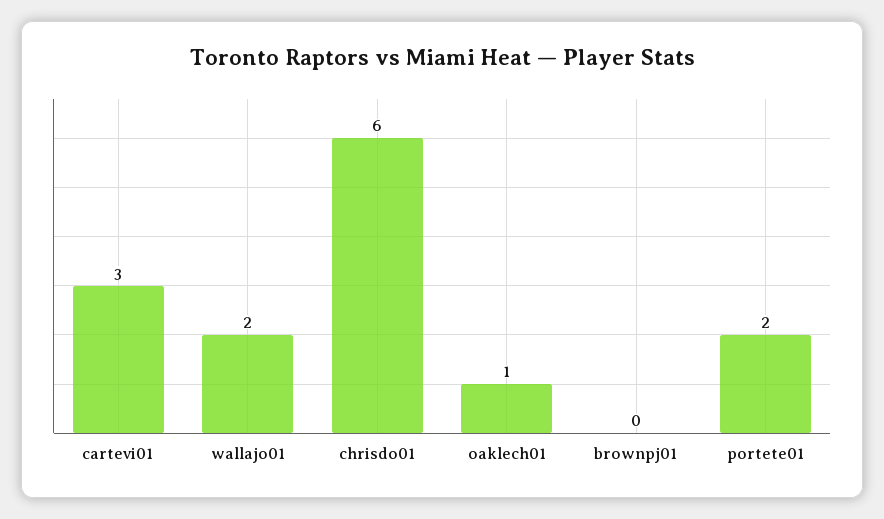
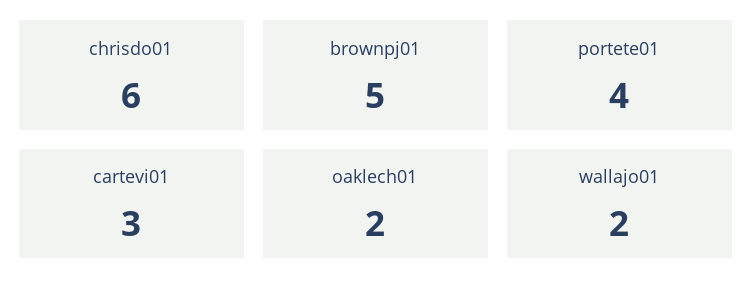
oaklech01: 1 -> 2
brownpj01: 0 -> 5
portete01: 2 -> 4

